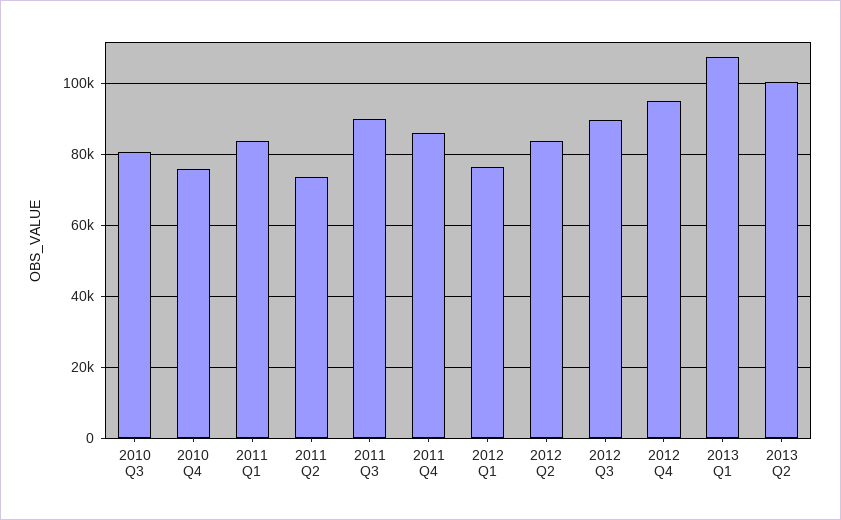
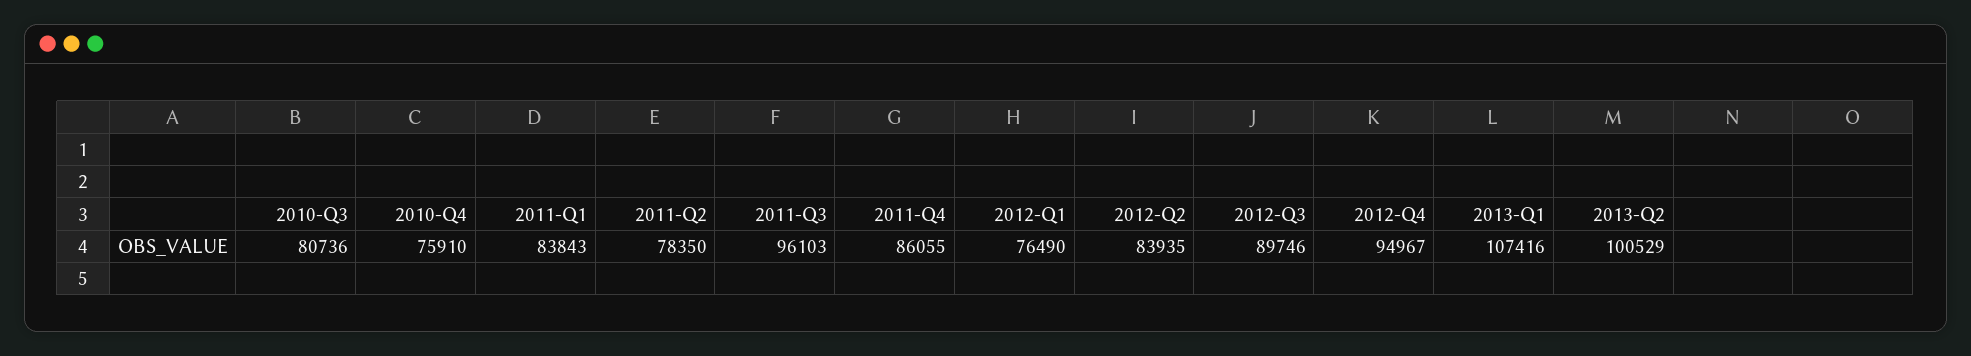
2011 Q2: 74000 -> 78350
2011 Q3: 90000 -> 96103

